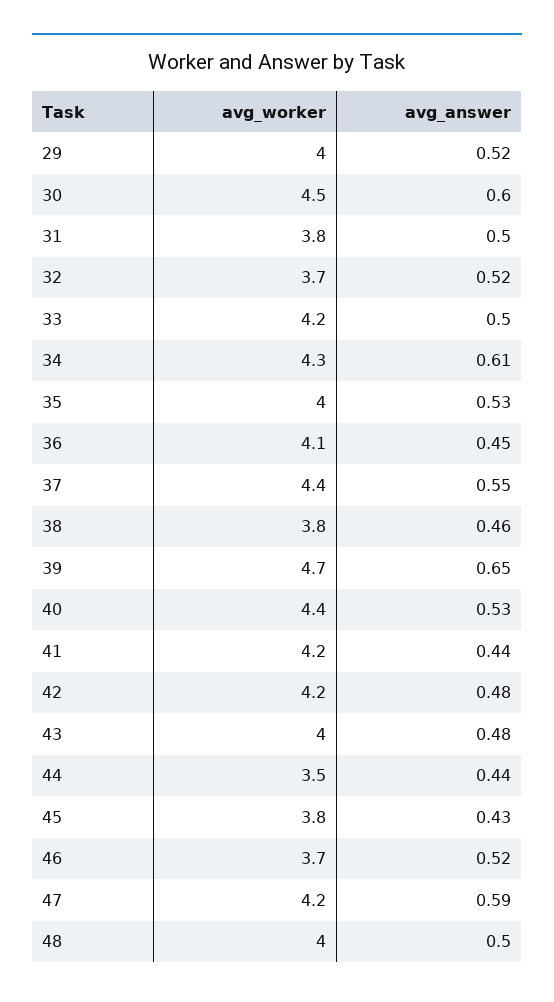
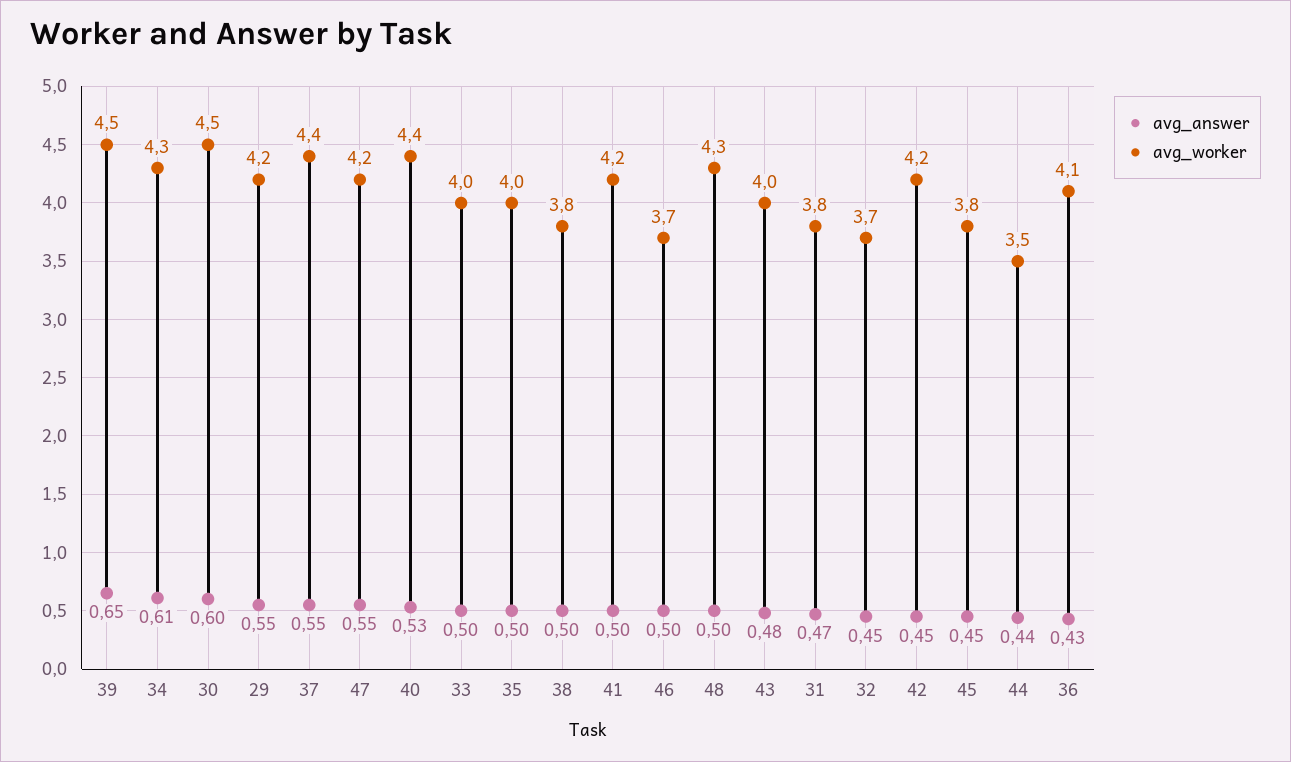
avg_worker, 29: 4 -> 4.2
avg_answer, 29: 0.52 -> 0.55
avg_answer, 31: 0.5 -> 0.47
avg_answer, 32: 0.52 -> 0.45
avg_worker, 33: 4.2 -> 4
avg_answer, 35: 0.53 -> 0.5
avg_answer, 36: 0.45 -> 0.43
avg_answer, 38: 0.46 -> 0.5
avg_worker, 39: 4.7 -> 4.5
avg_answer, 41: 0.44 -> 0.5
avg_answer, 42: 0.48 -> 0.45
avg_answer, 45: 0.43 -> 0.45
avg_answer, 46: 0.52 -> 0.5
avg_answer, 47: 0.59 -> 0.55
avg_worker, 48: 4 -> 4.3

